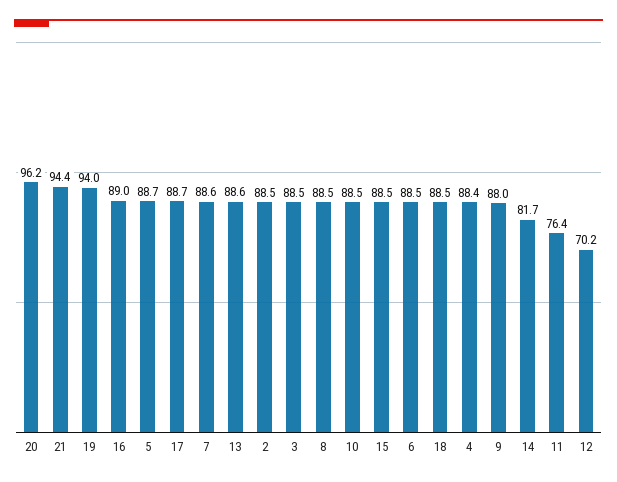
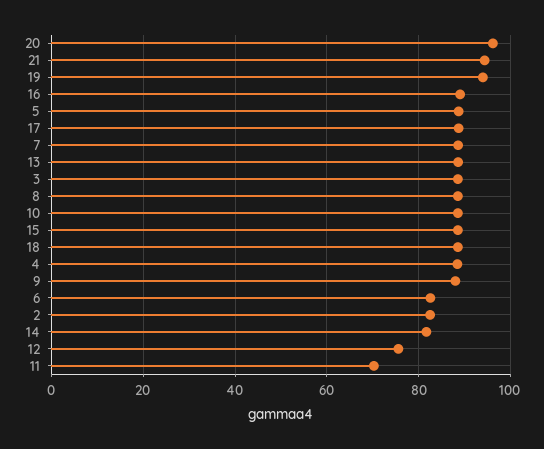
2: 88.5 -> 82
6: 88.5 -> 82
11: 76.4 -> 70
12: 70.2 -> 76

